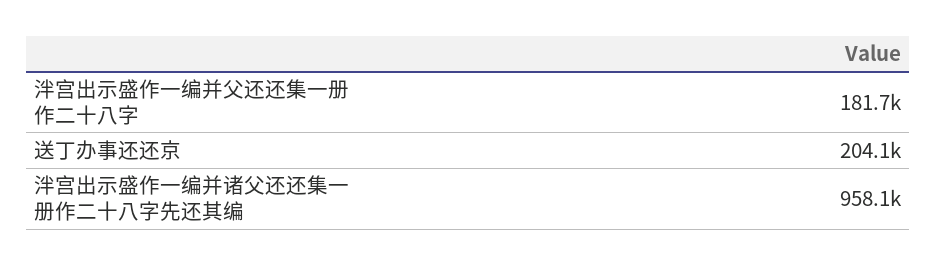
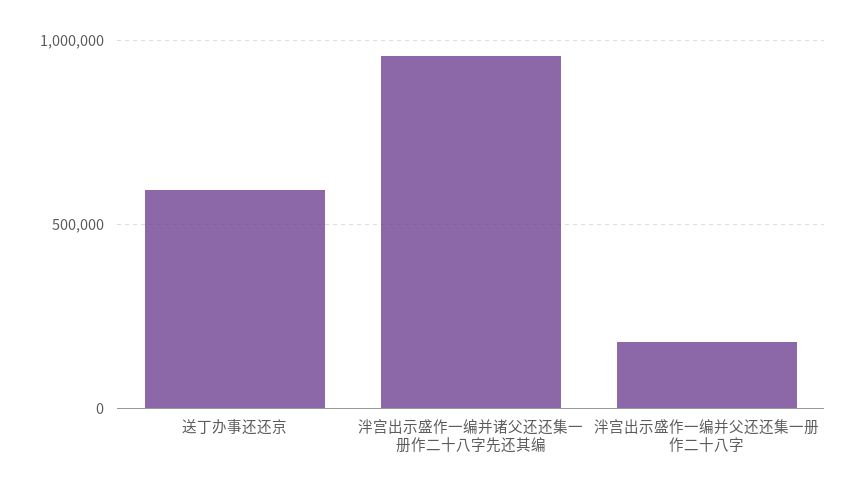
送丁办事还还京: 204100 -> 600000

